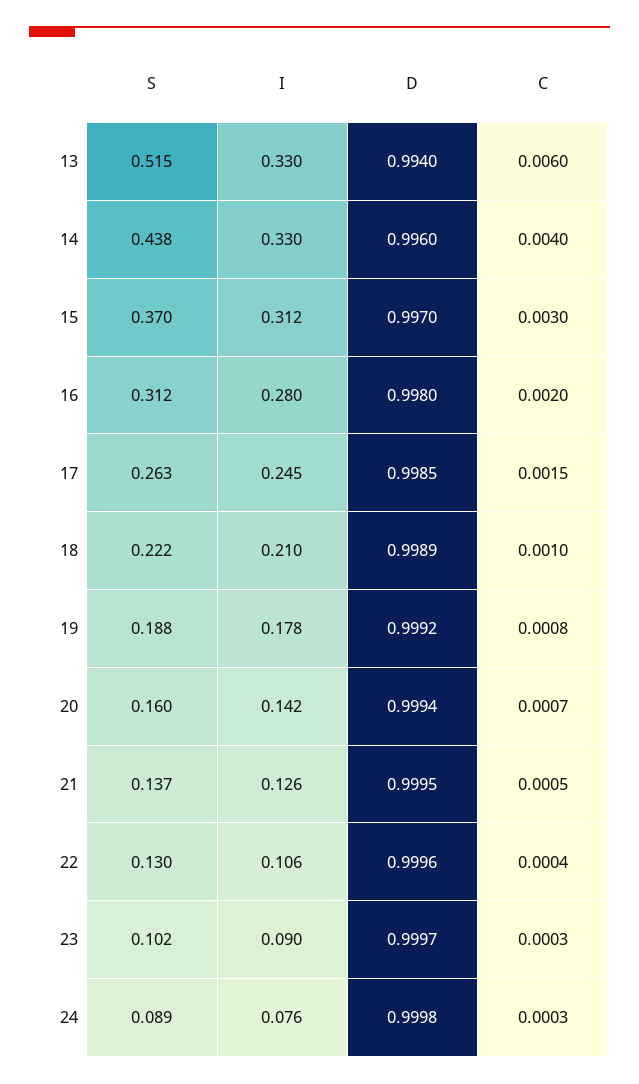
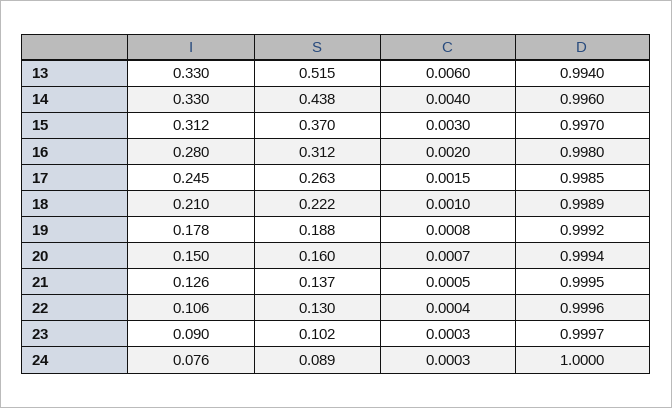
I, 20: 0.142 -> 0.15
D, 24: 0.9998 -> 1

